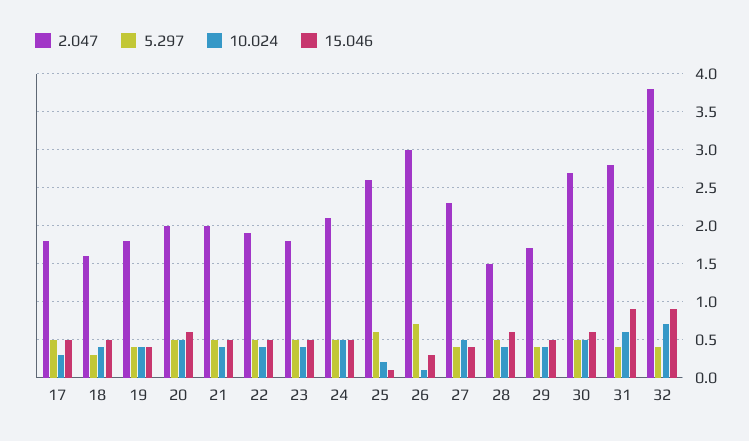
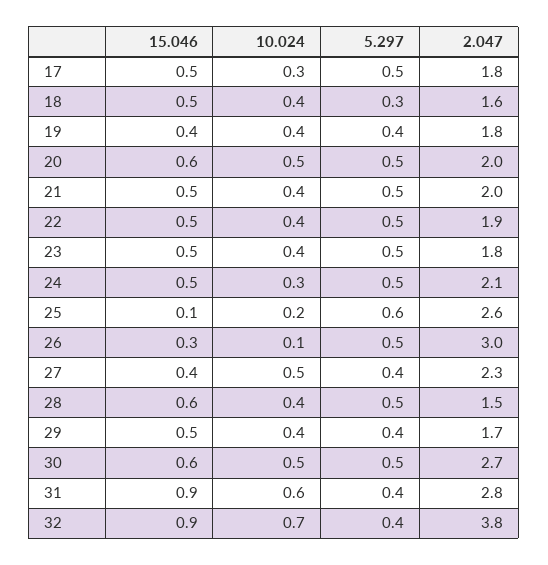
10.024, 24: 0.5 -> 0.3
5.297, 26: 0.7 -> 0.5

